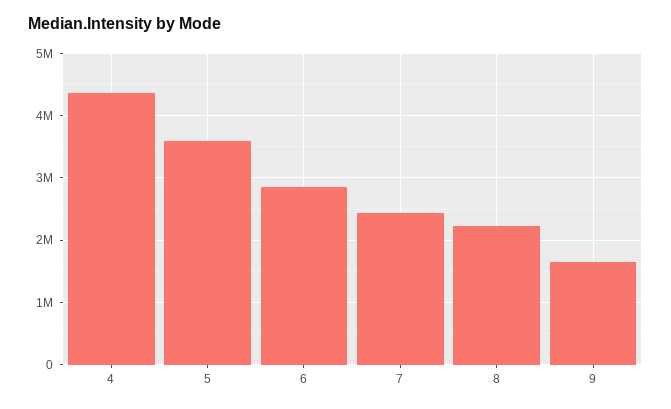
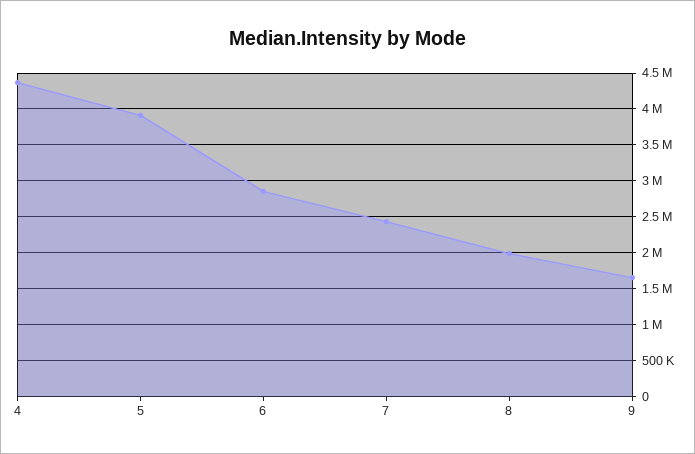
5: 3600000 -> 3900000
8: 2200000 -> 2000000

